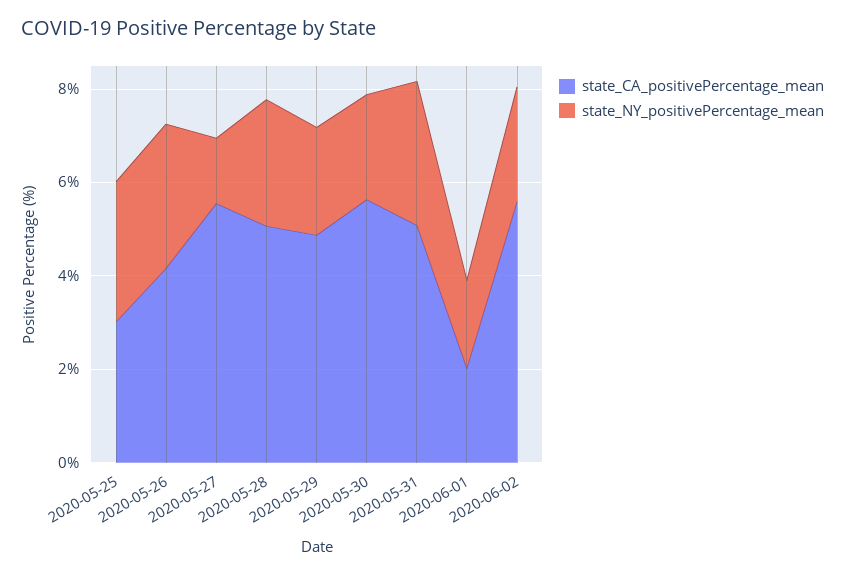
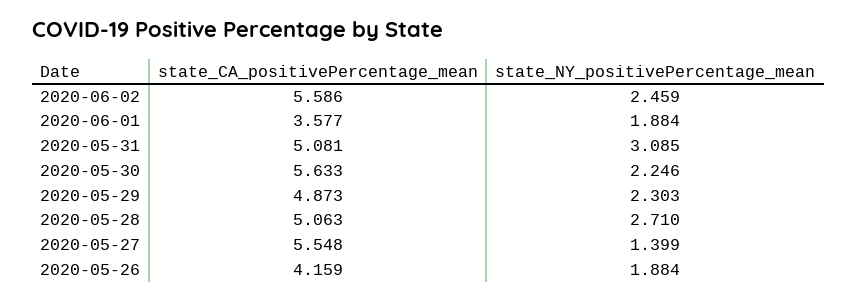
state_CA_positivePercentage_mean, 2020-05-25: 3 -> none
state_NY_positivePercentage_mean, 2020-05-25: 3 -> none
state_NY_positivePercentage_mean, 2020-05-26: 3 -> 1.884
state_CA_positivePercentage_mean, 2020-06-01: 2 -> 3.577

